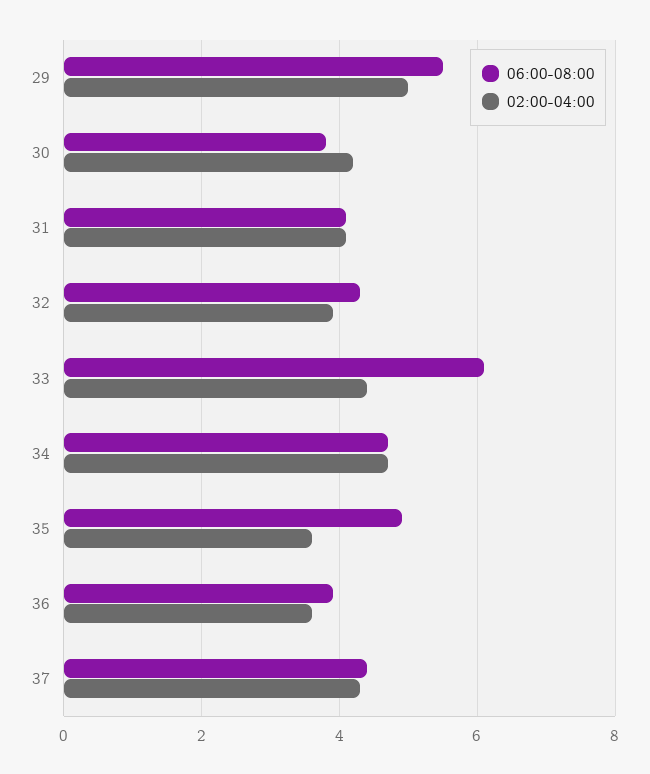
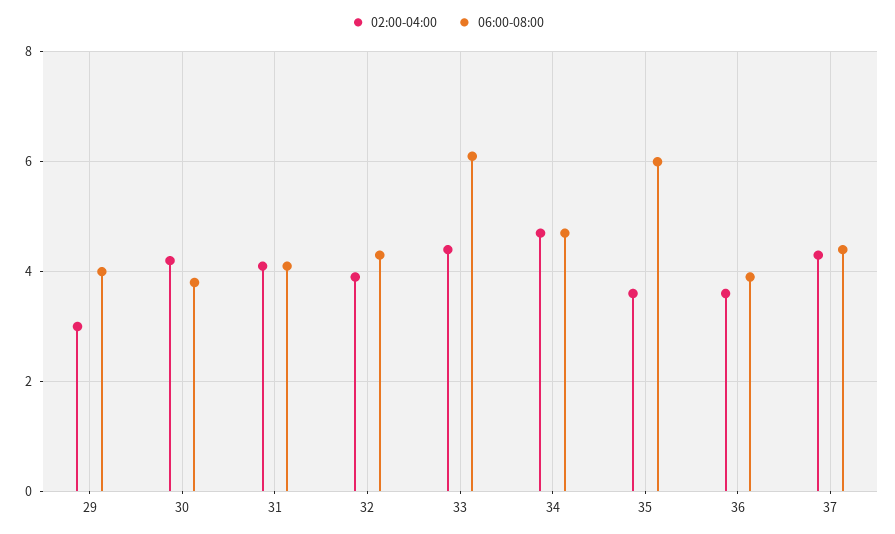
06:00-08:00, 29: 5.5 -> 4
02:00-04:00, 29: 5 -> 3
06:00-08:00, 35: 5 -> 6

